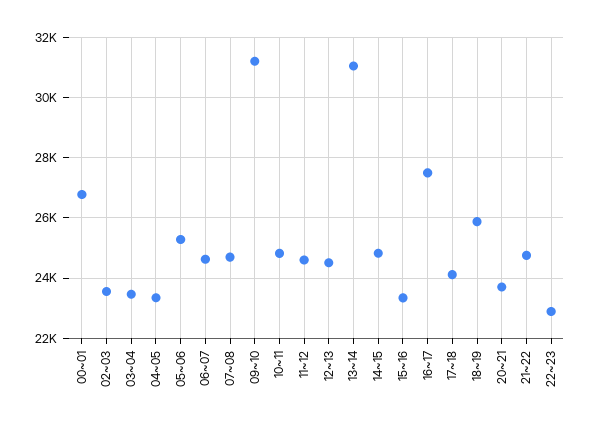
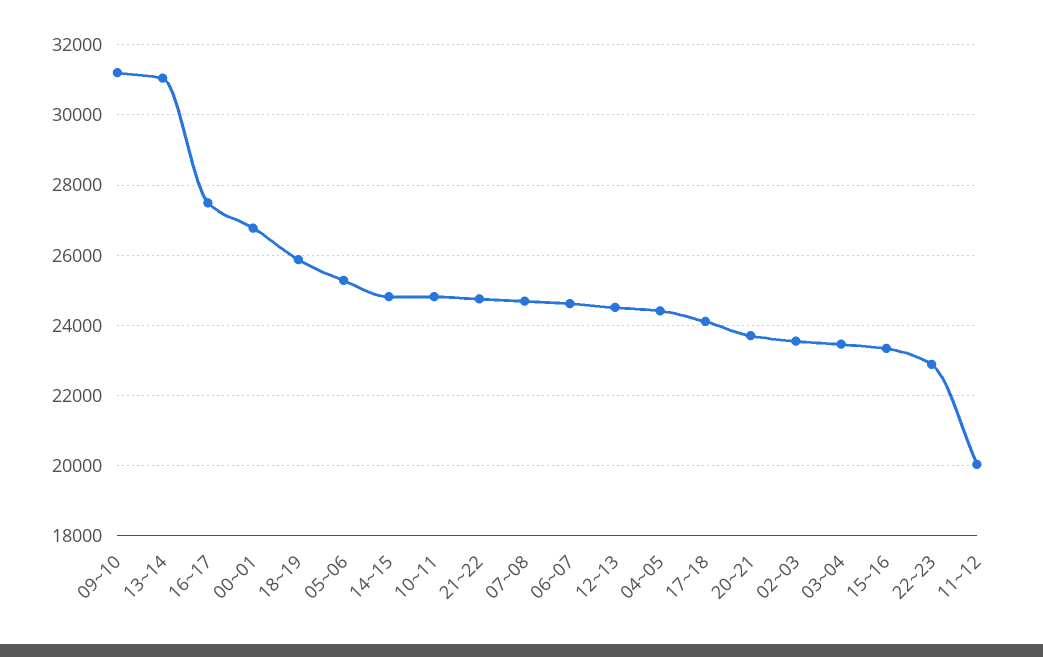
04~05: 23400 -> 24400
11~12: 24600 -> 20000

